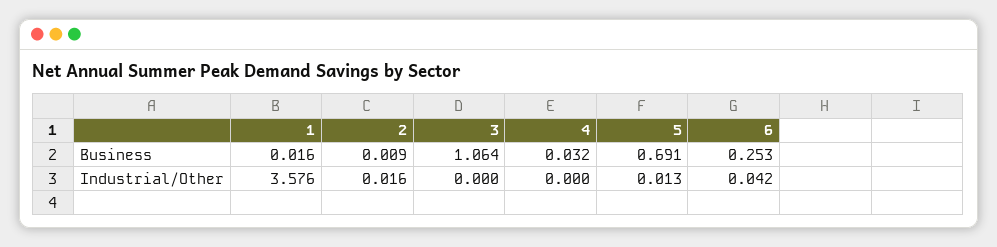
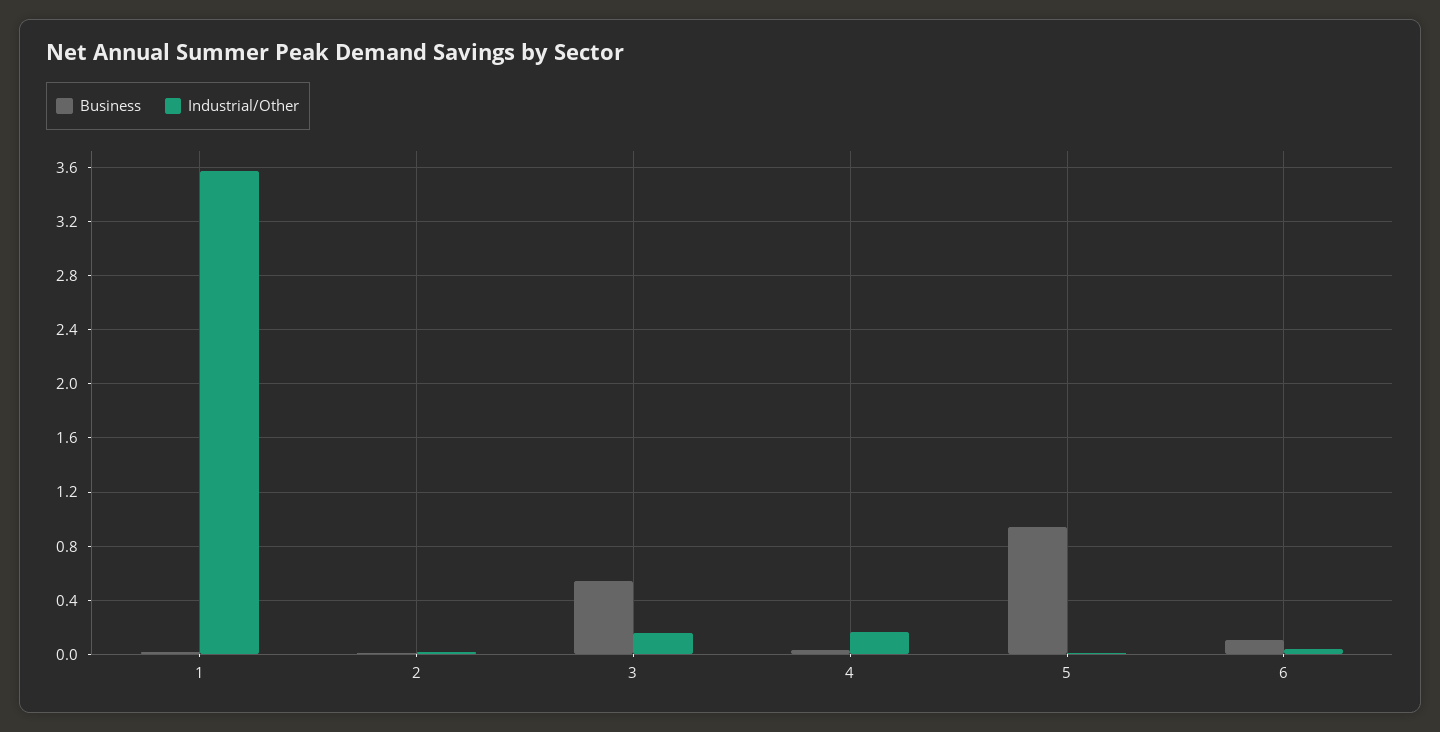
Business, 3: 1.064 -> 0.55
Business, 5: 0.691 -> 0.95
Business, 6: 0.253 -> 0.1
Industrial/Other, 3: 0 -> 0.15
Industrial/Other, 4: 0 -> 0.15

